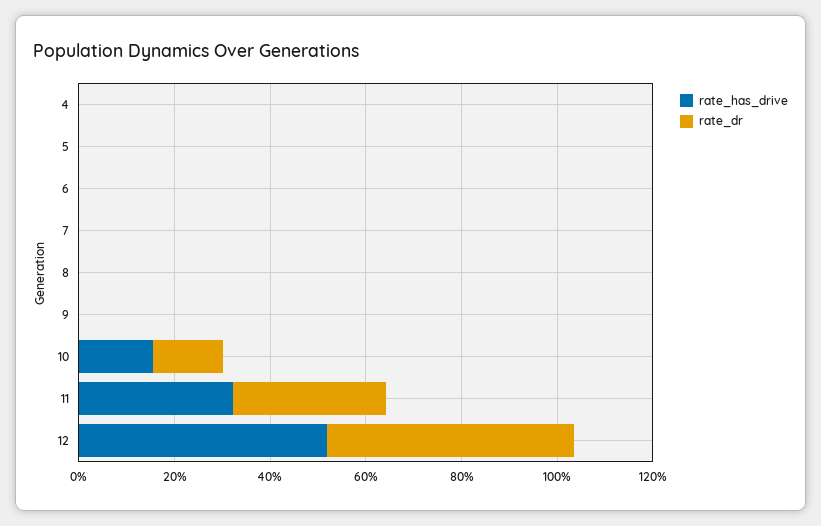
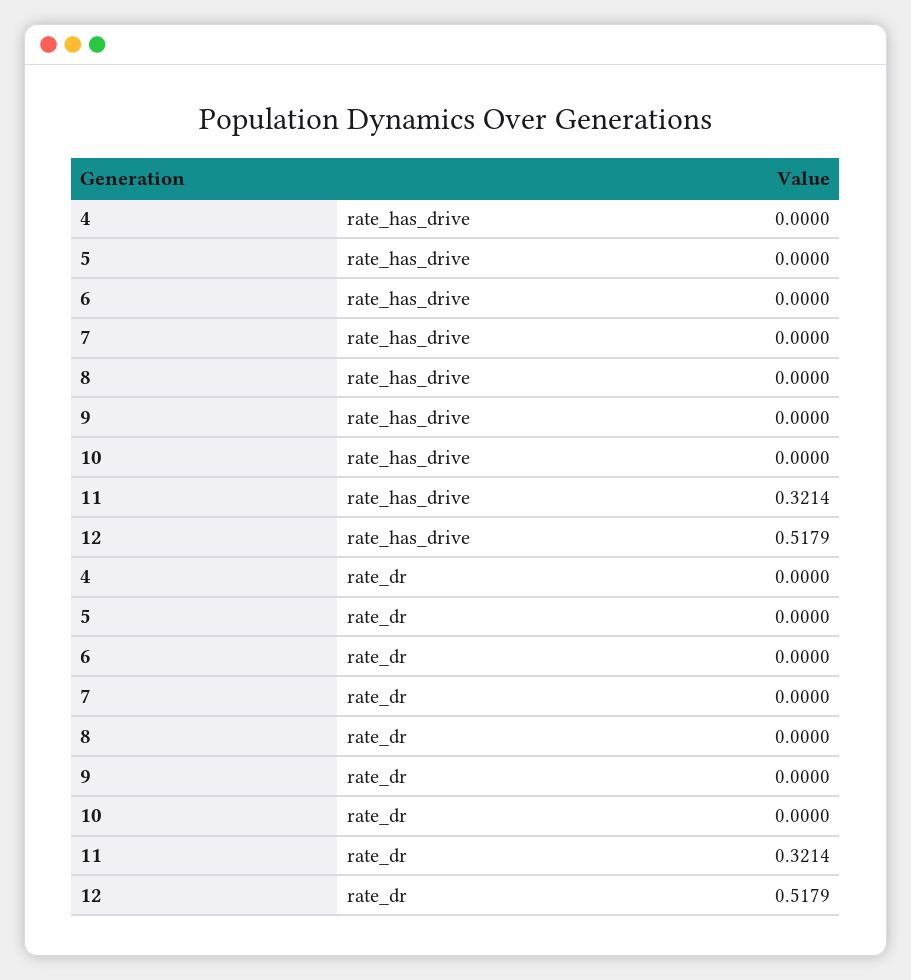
rate_has_drive, 10: 0.15 -> 0
rate_dr, 10: 0.15 -> 0

